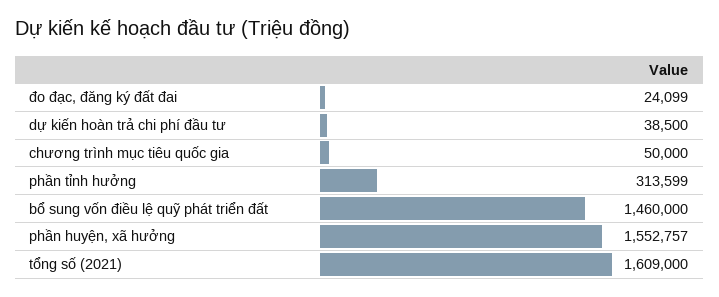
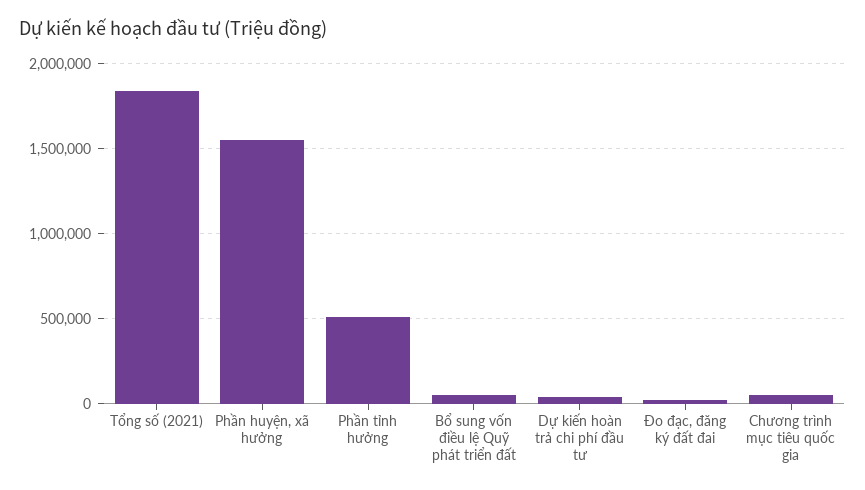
phần tỉnh hưởng: 313599 -> 500000
bổ sung vốn điều lệ quỹ phát triển đất: 1460000 -> 50000
tổng số (2021): 1609000 -> 1850000

